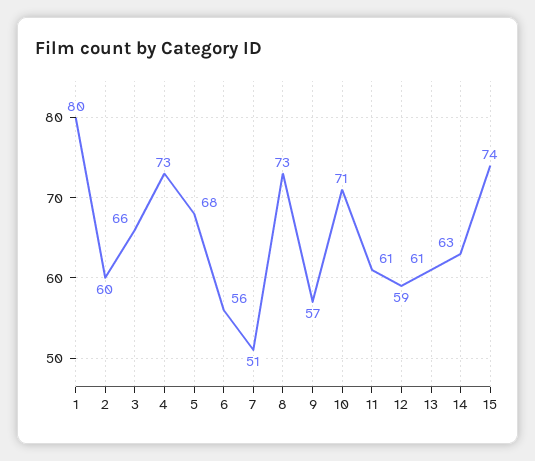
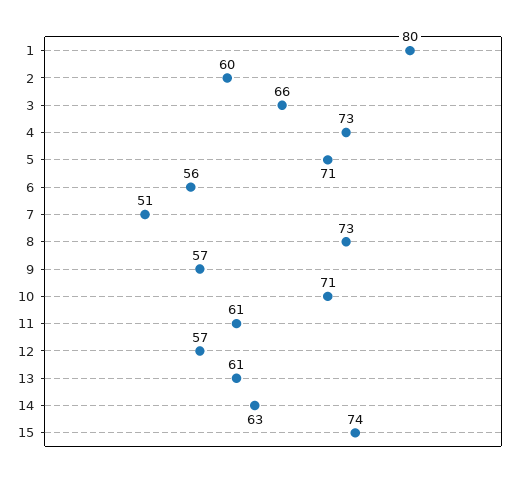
5: 68 -> 71
12: 59 -> 57

